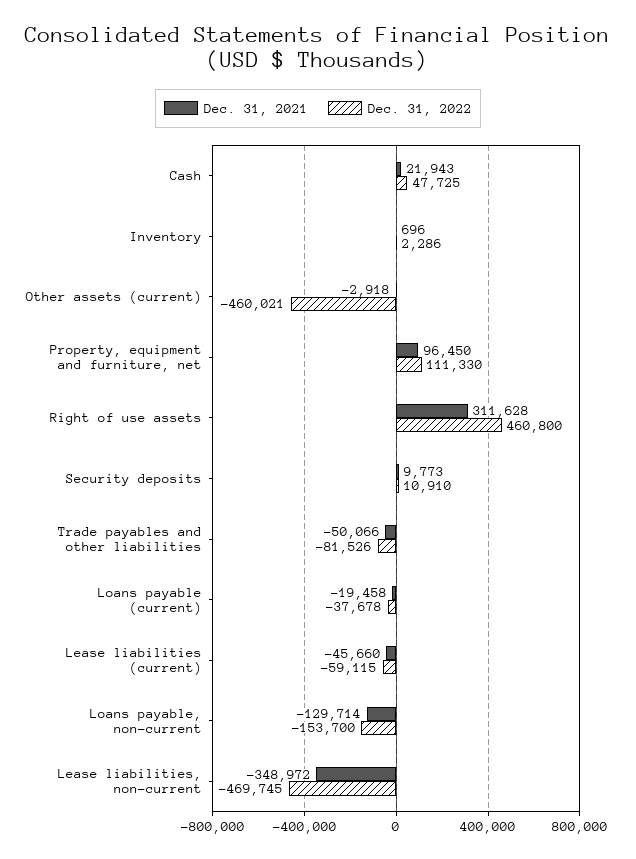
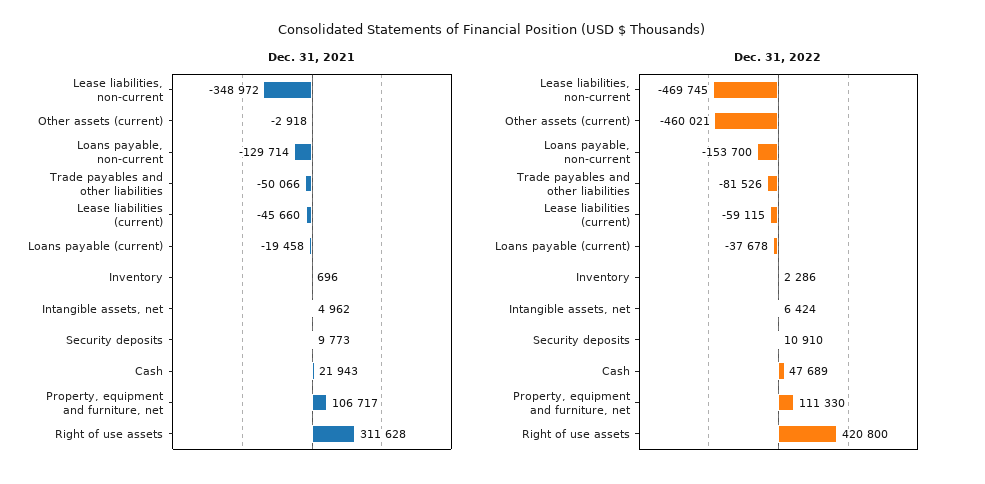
Dec. 31, 2022, Cash: 47725 -> 47689
Dec. 31, 2021, Property, equipment and furniture, net: 96450 -> 106717
Dec. 31, 2022, Right of use assets: 460800 -> 420800
Dec. 31, 2021, Intangible assets, net: none -> 4962
Dec. 31, 2022, Intangible assets, net: none -> 6424

